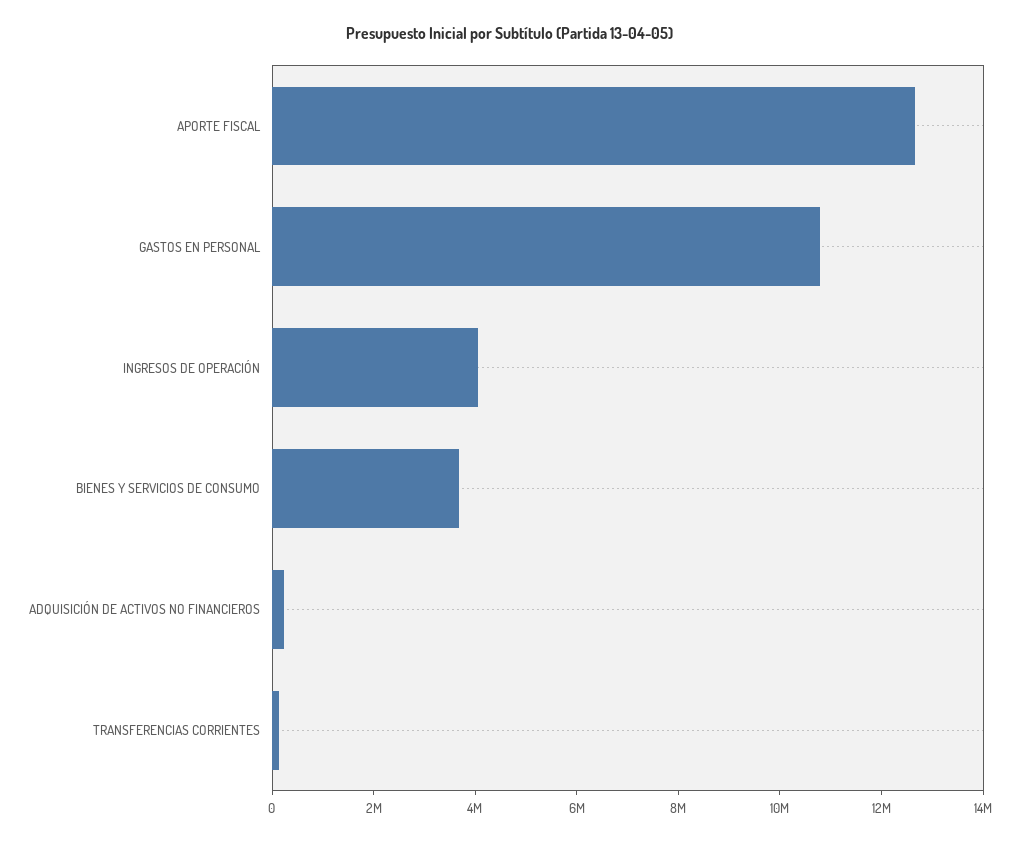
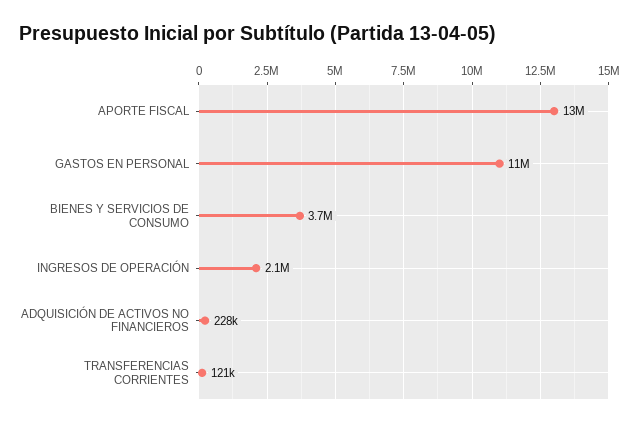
INGRESOS DE OPERACIÓN: 4000000 -> 2100000

